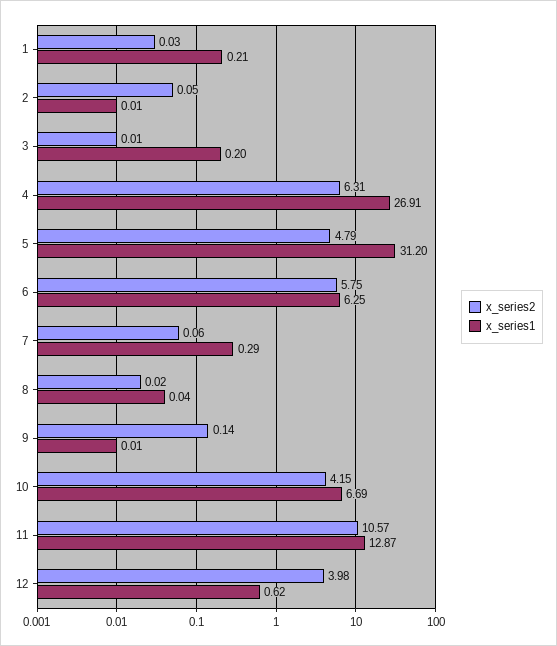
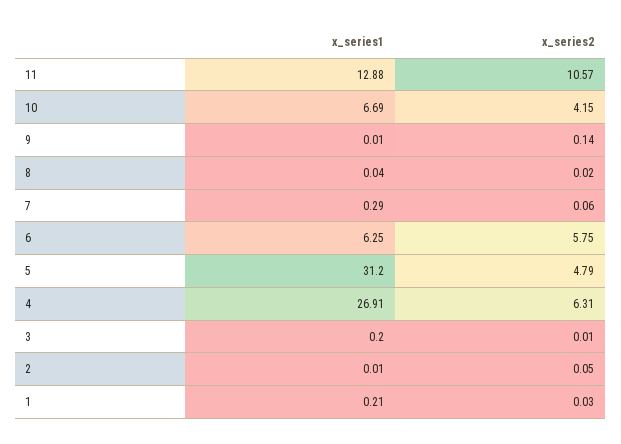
x_series1, 11: 12.87 -> 12.88
x_series2, 12: 3.98 -> none
x_series1, 12: 0.62 -> none

